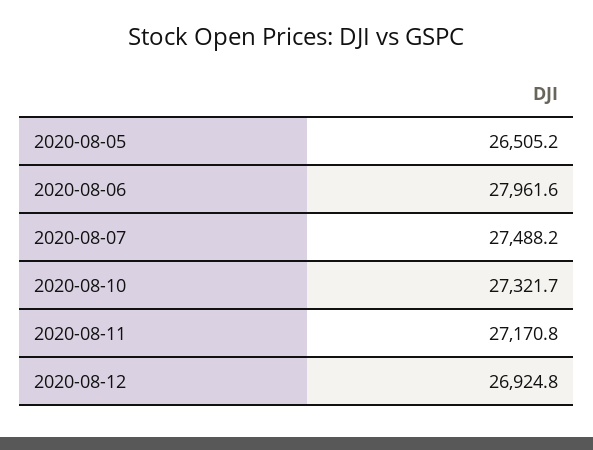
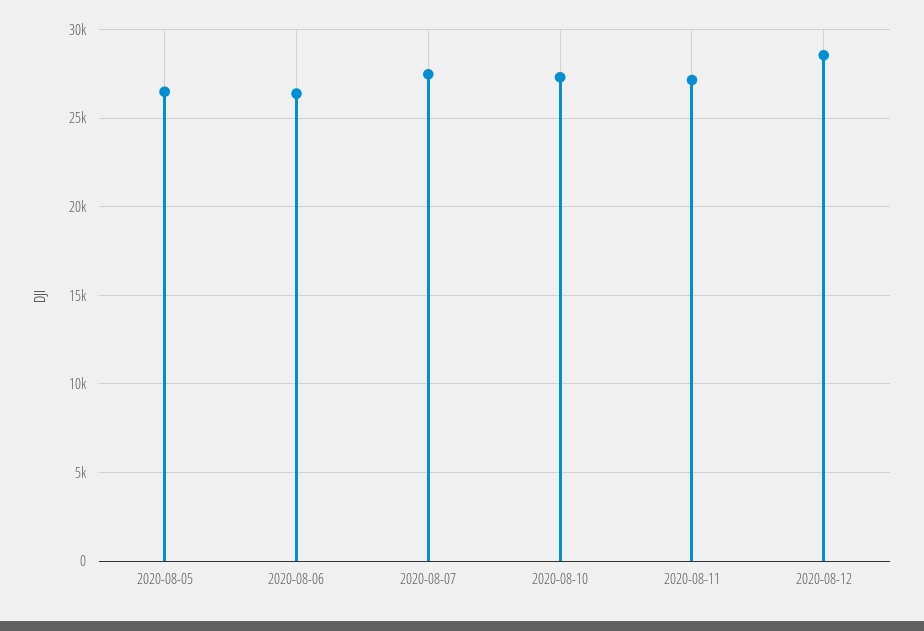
2020-08-06: 27961.6 -> 26500
2020-08-12: 26924.8 -> 28500

